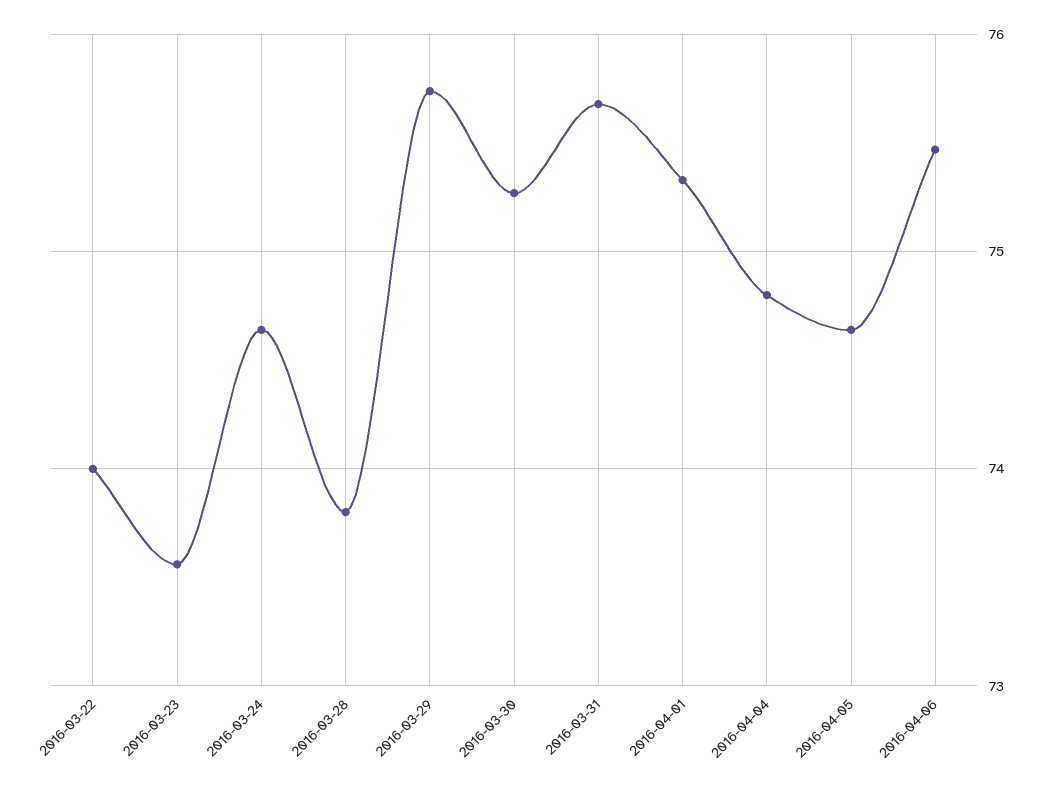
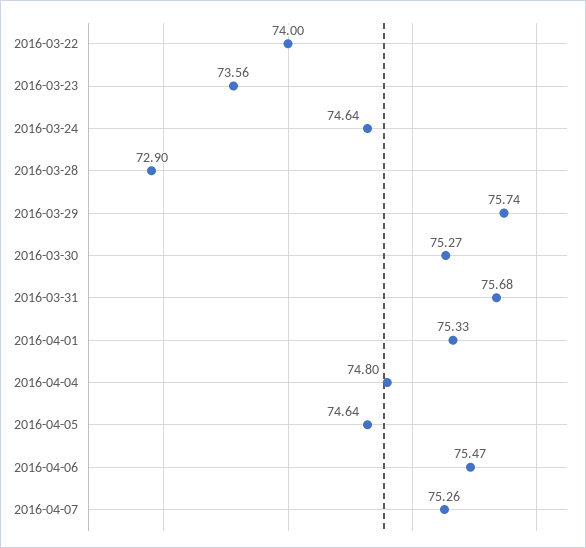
2016-03-28: 73.8 -> 72.9
2016-04-07: none -> 75.26

